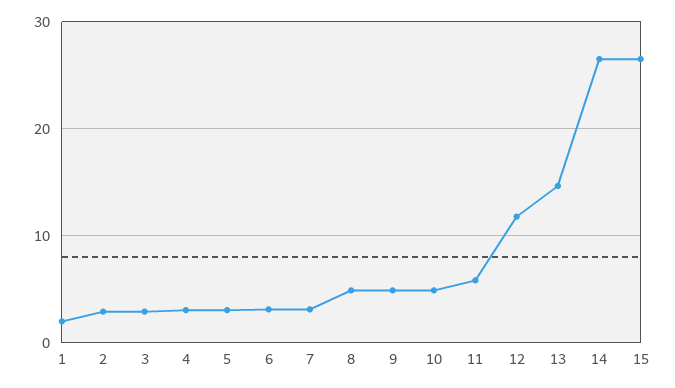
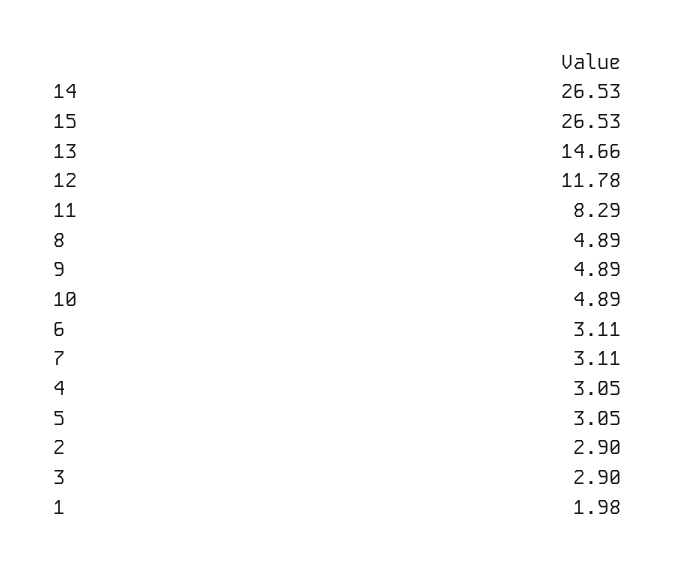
11: 6 -> 8.29

